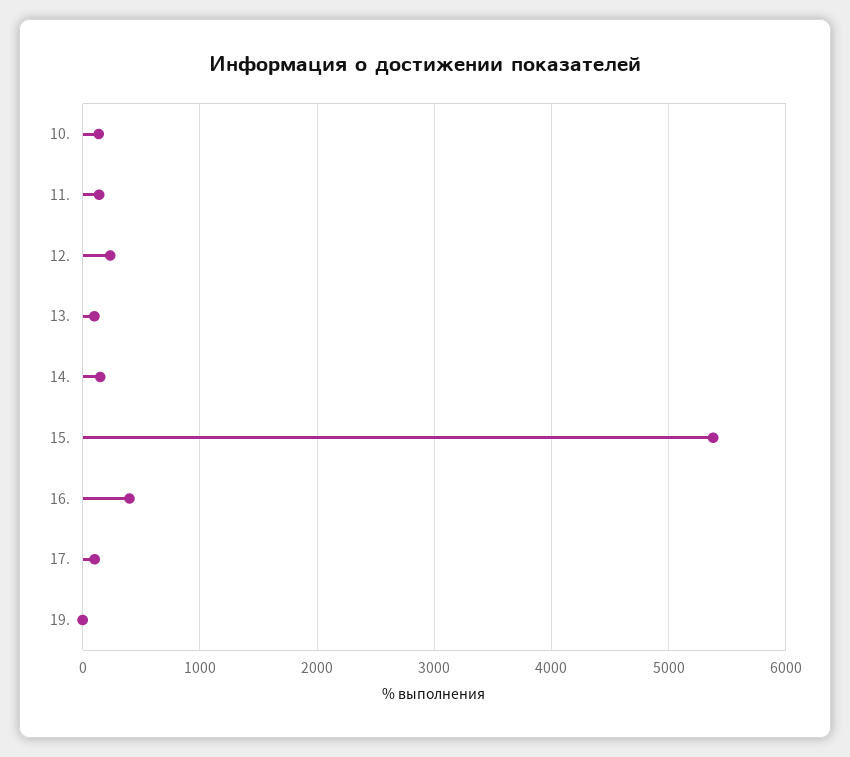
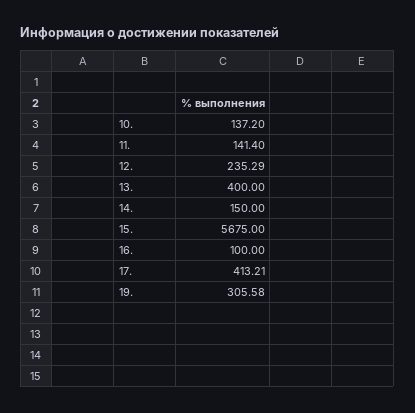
13.: 100 -> 400
15.: 5400 -> 5675
16.: 400 -> 100
17.: 100 -> 413.21
19.: 0 -> 305.58

